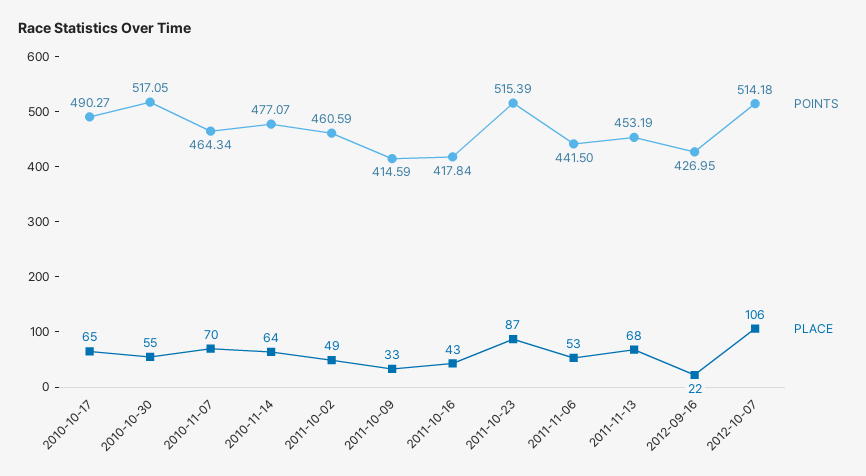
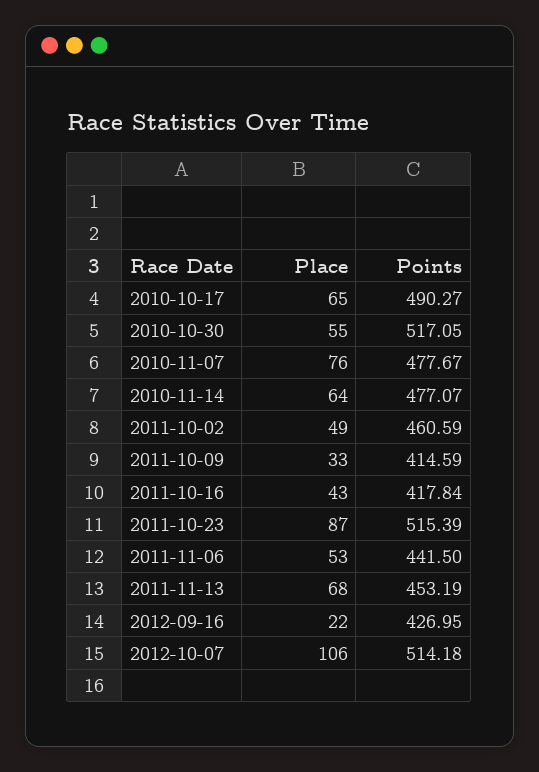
POINTS, 2010-11-07: 464.34 -> 477.67
PLACE, 2010-11-07: 70 -> 76

